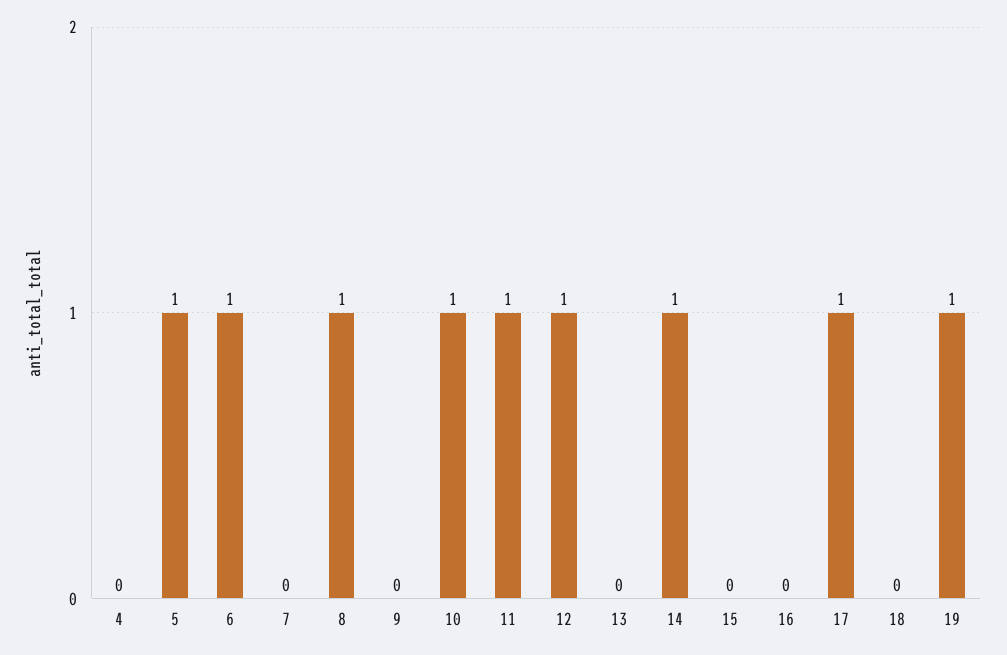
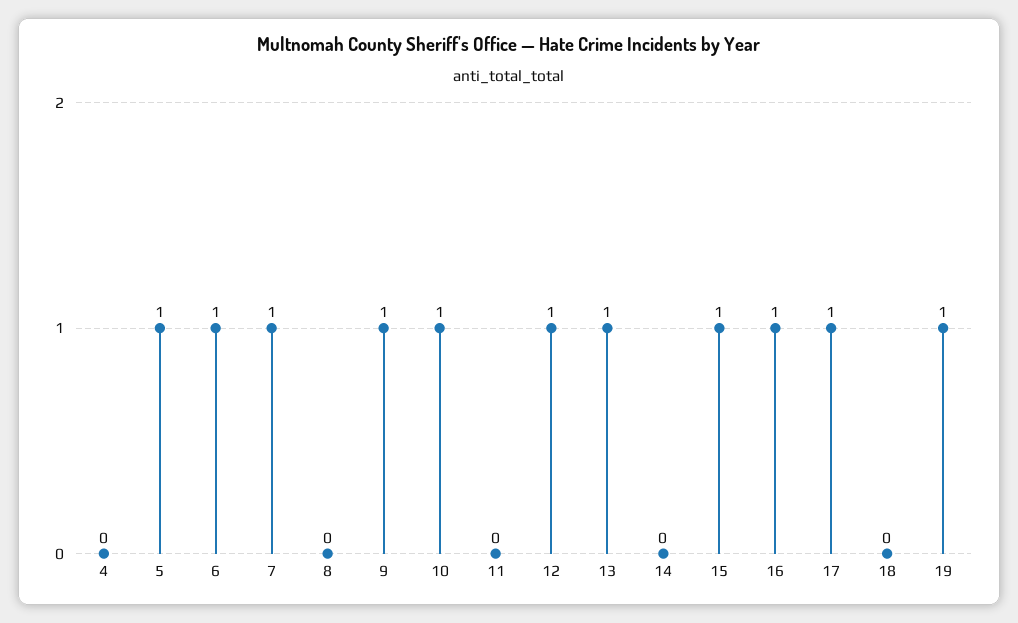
7: 0 -> 1
8: 1 -> 0
9: 0 -> 1
11: 1 -> 0
13: 0 -> 1
14: 1 -> 0
15: 0 -> 1
16: 0 -> 1

